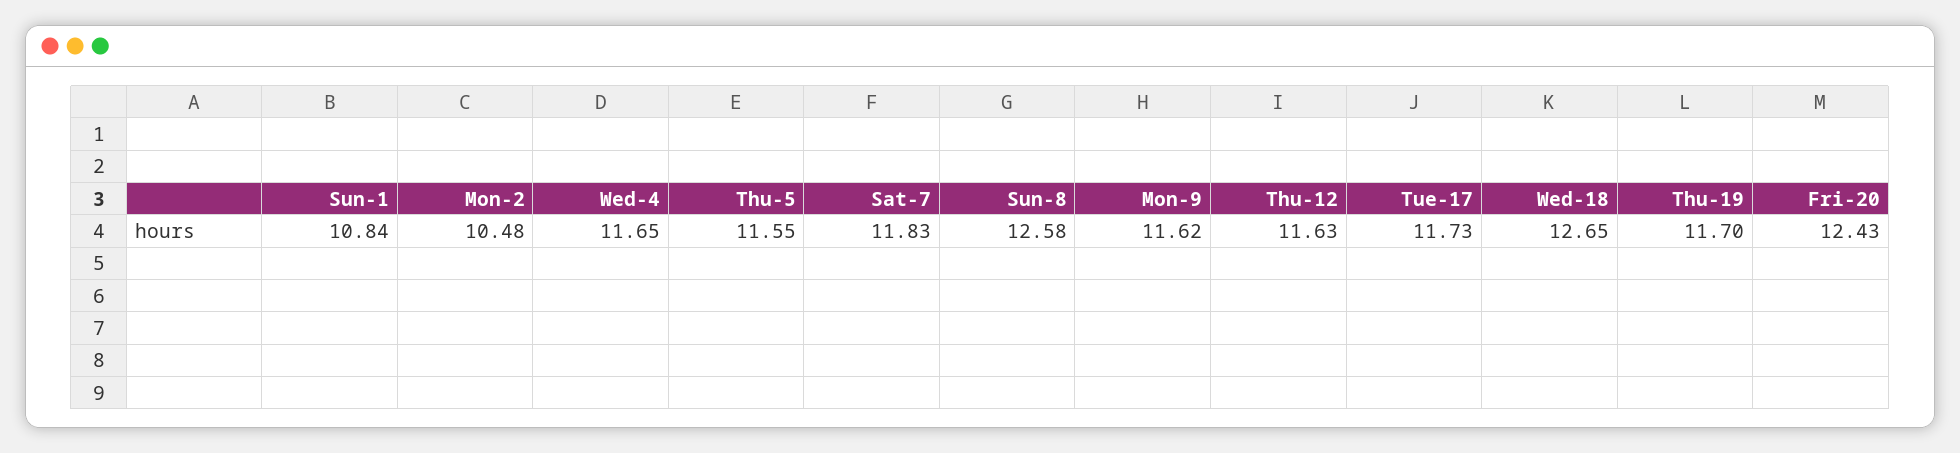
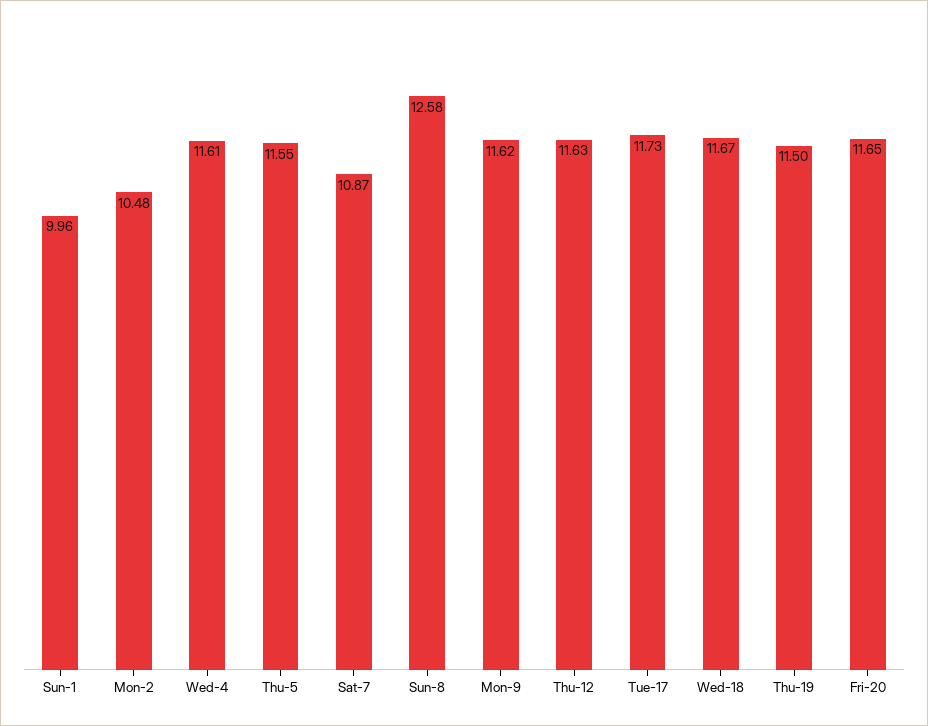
Sun-1: 10.84 -> 9.96
Wed-4: 11.65 -> 11.61
Sat-7: 11.83 -> 10.87
Wed-18: 12.65 -> 11.67
Thu-19: 11.7 -> 11.5
Fri-20: 12.43 -> 11.65

